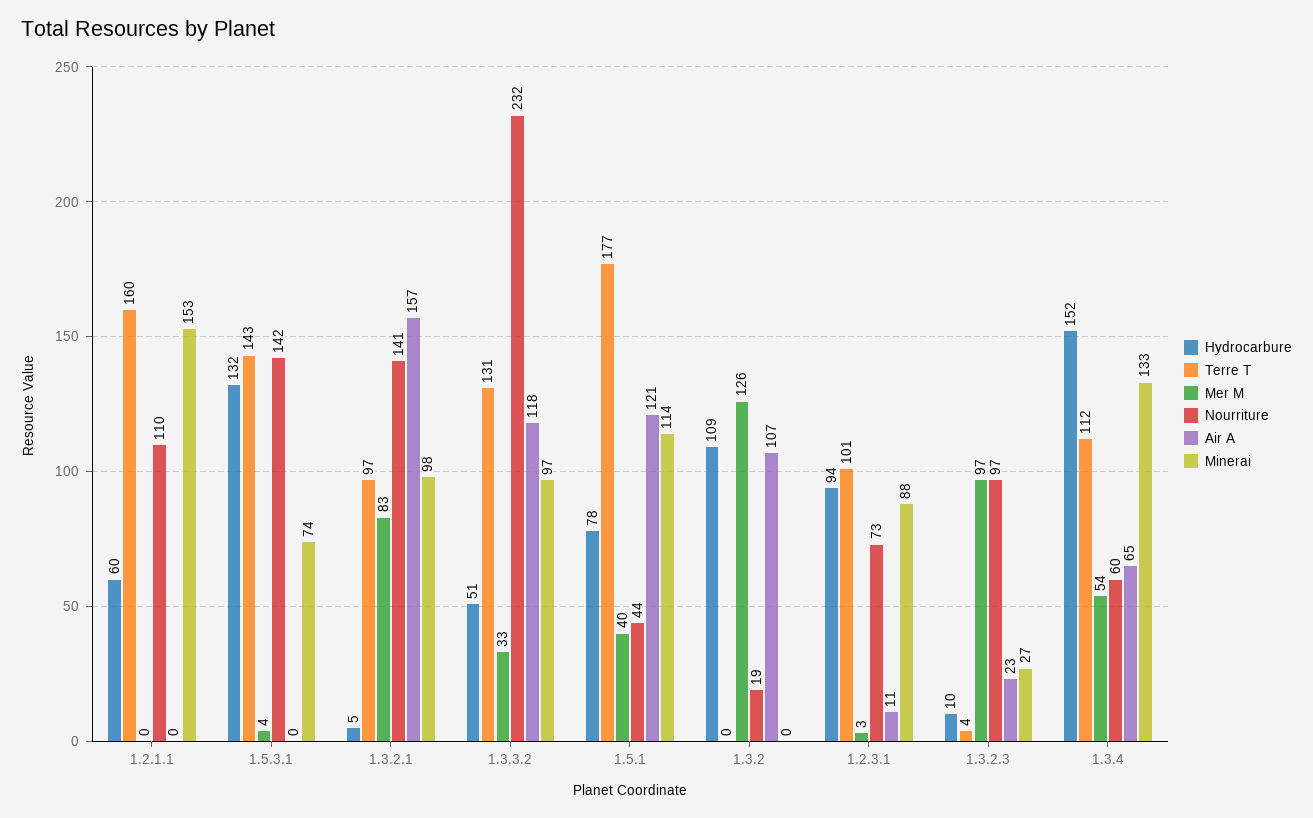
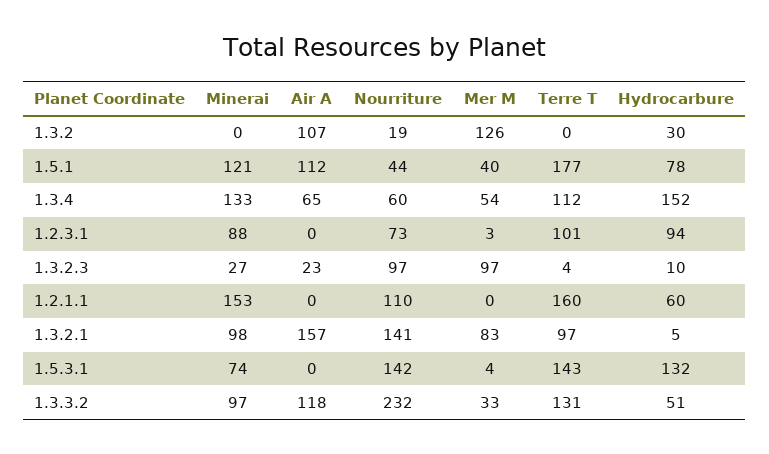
Air A, 1.5.1: 121 -> 112
Minerai, 1.5.1: 114 -> 121
Hydrocarbure, 1.3.2: 109 -> 30
Air A, 1.2.3.1: 11 -> 0

